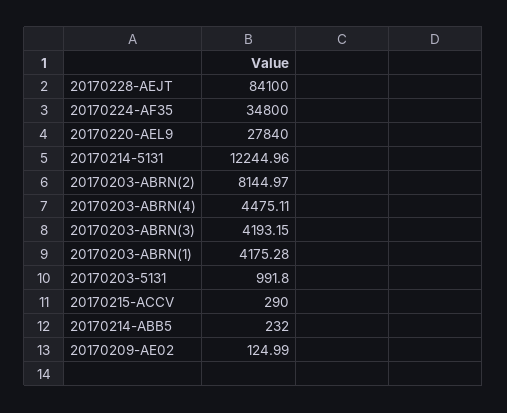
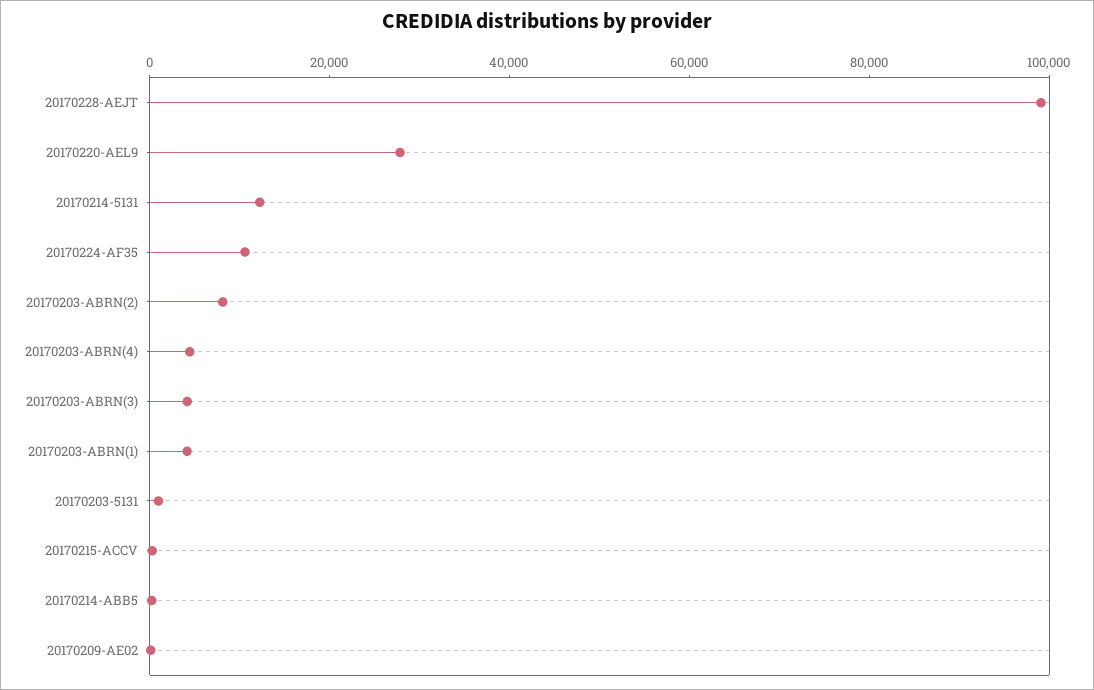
20170228-AEJT: 84100 -> 100000
20170224-AF35: 34800 -> 10000

